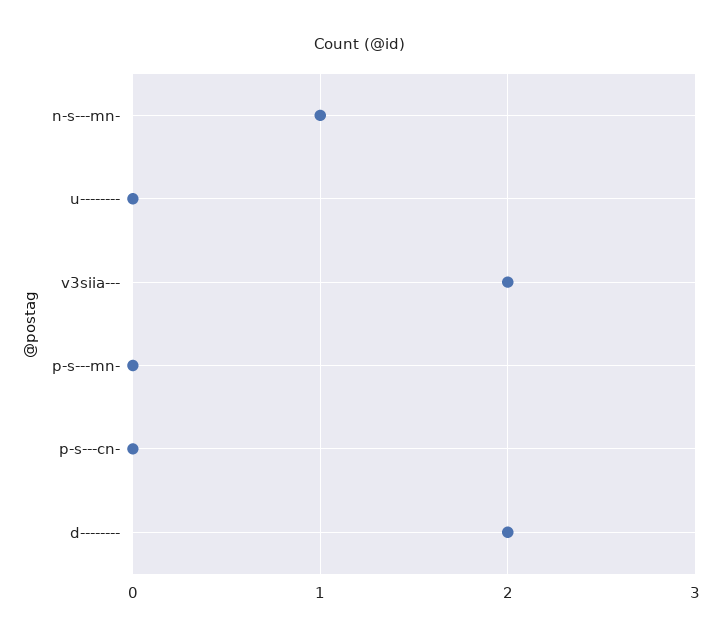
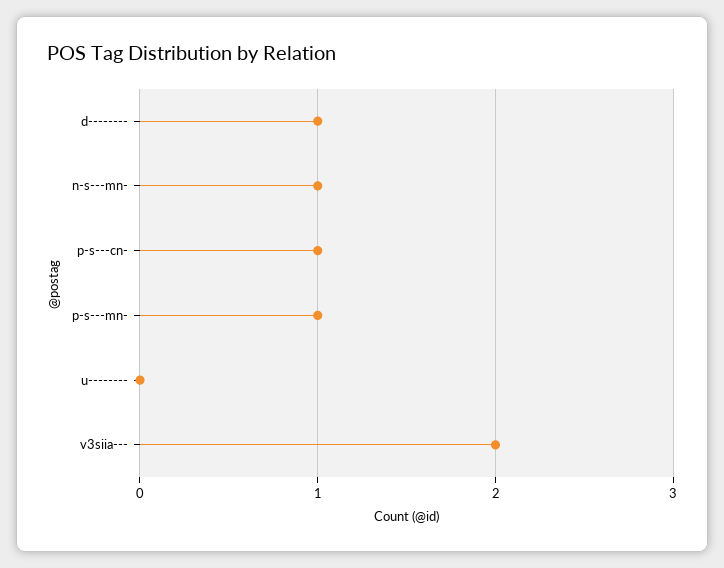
p-s---mn-: 0 -> 1
p-s---cn-: 0 -> 1
d--------: 2 -> 1

